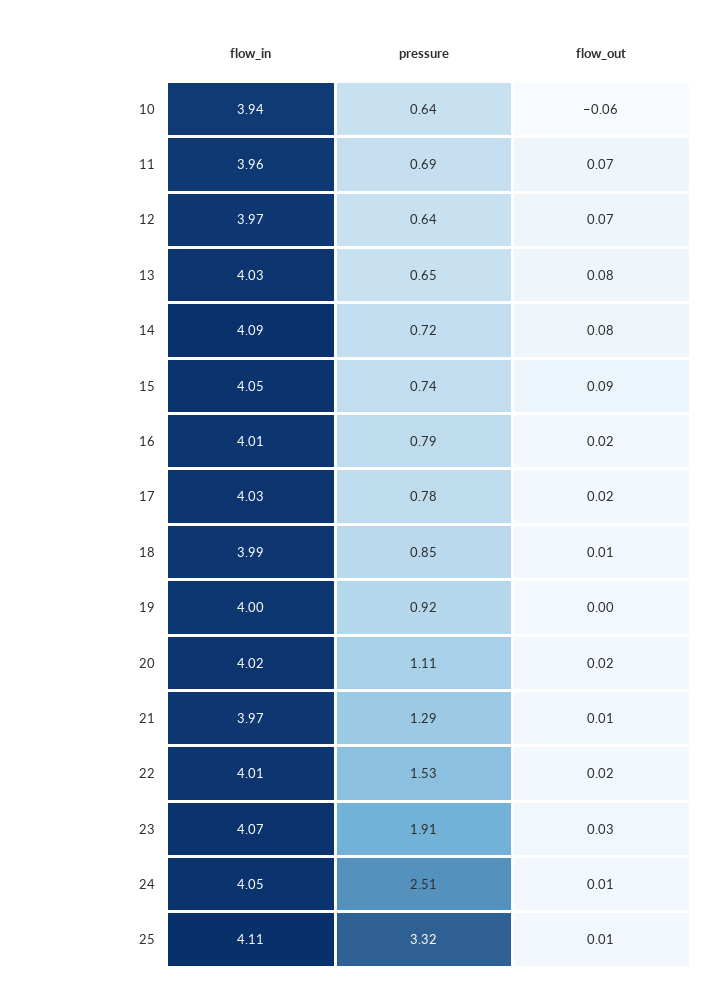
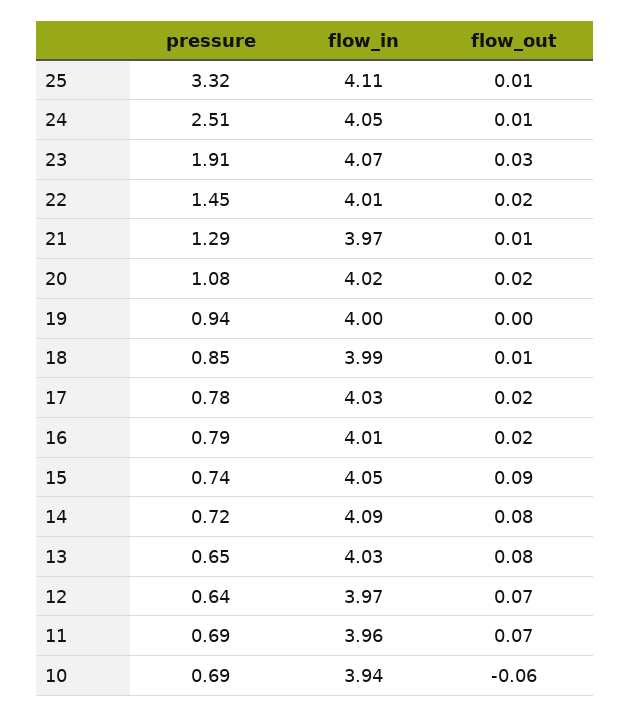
pressure, 10: 0.64 -> 0.69
pressure, 19: 0.92 -> 0.94
pressure, 20: 1.11 -> 1.08
pressure, 22: 1.53 -> 1.45

